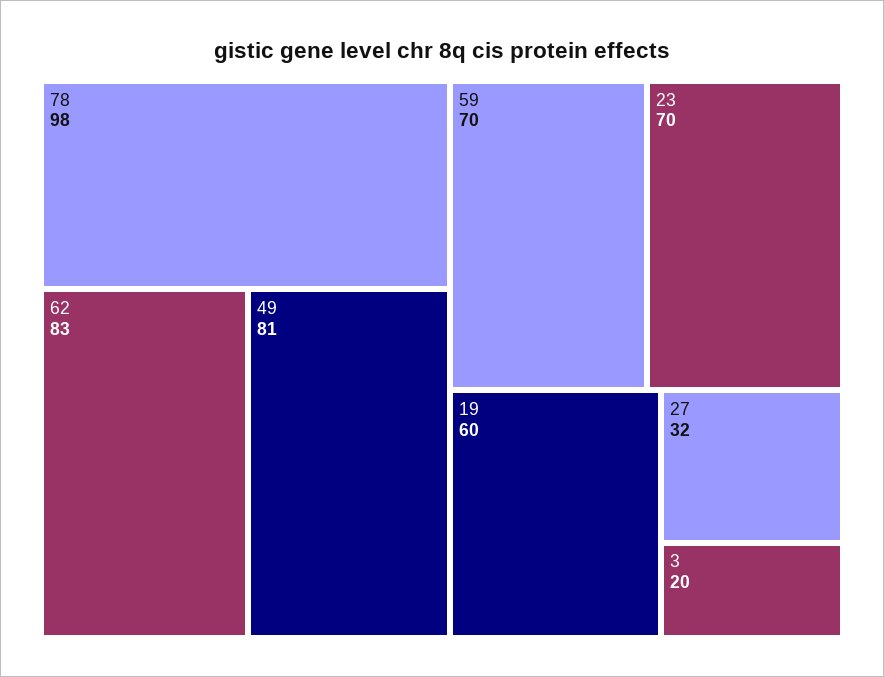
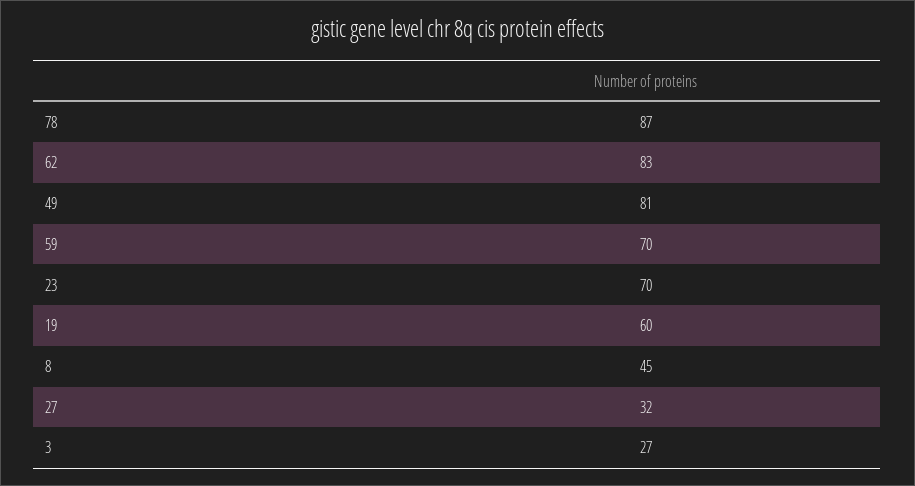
78: 98 -> 87
3: 20 -> 27
8: none -> 45

